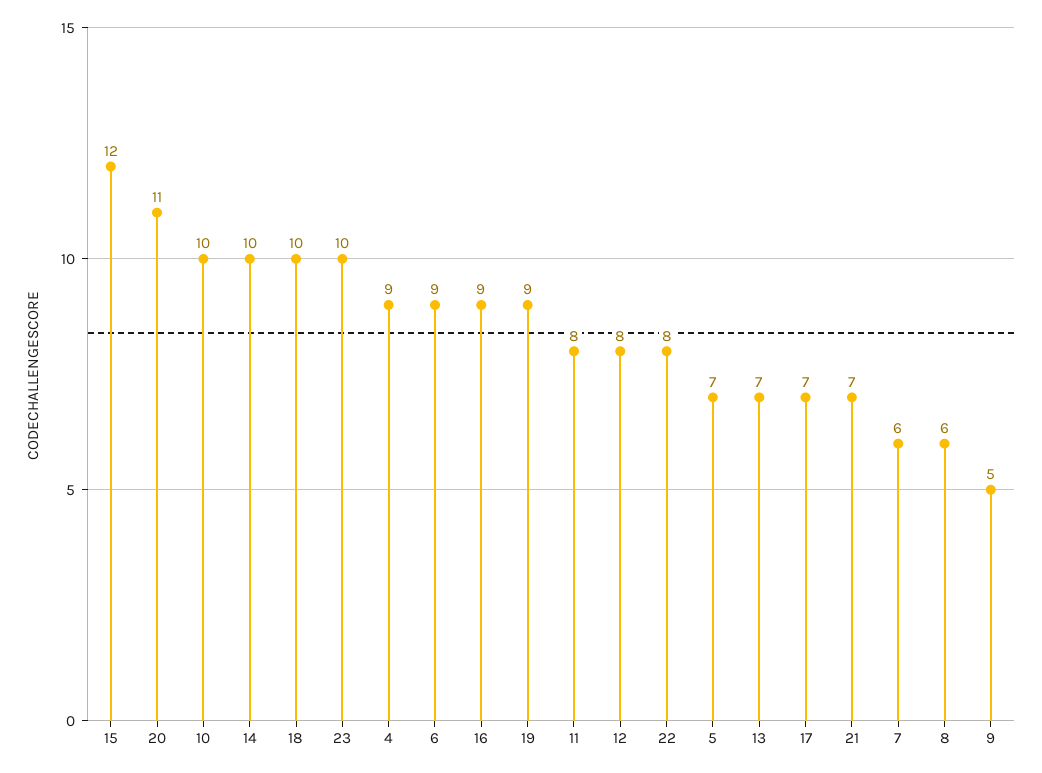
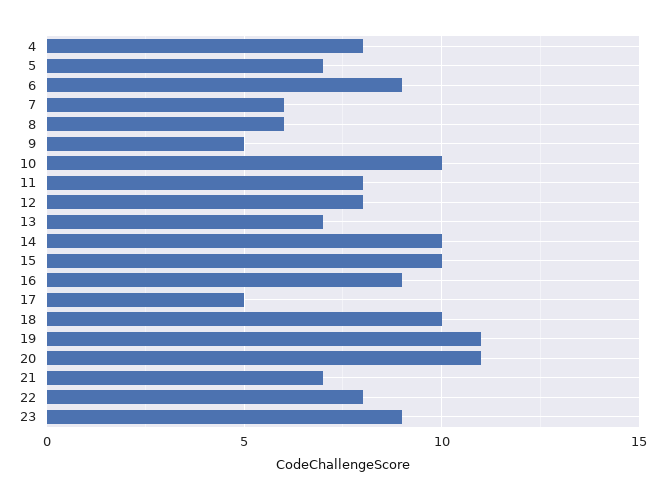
15: 12 -> 10
23: 10 -> 9
4: 9 -> 8
19: 9 -> 11
17: 7 -> 5

